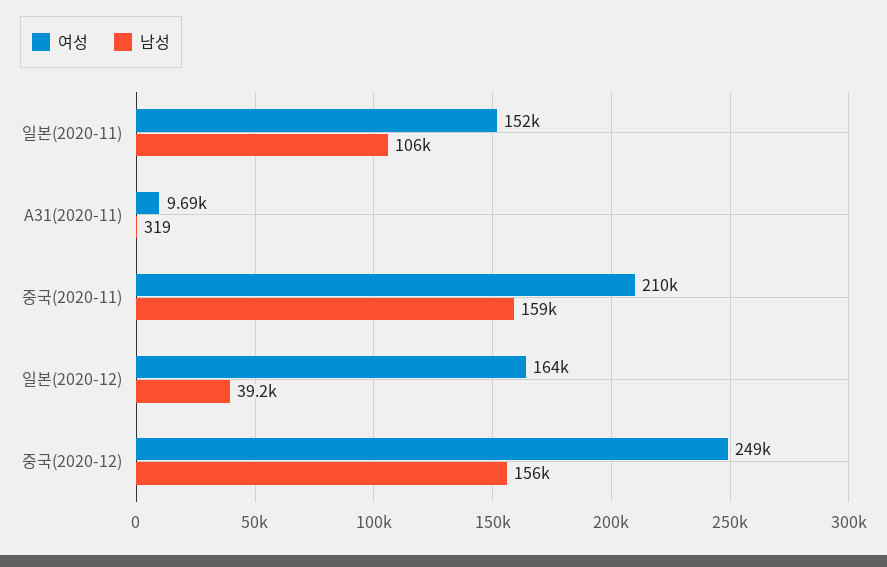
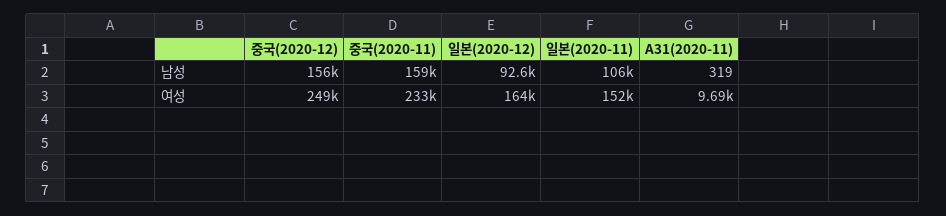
여성, 중국(2020-11): 210000 -> 233000
남성, 일본(2020-12): 39200 -> 92600

